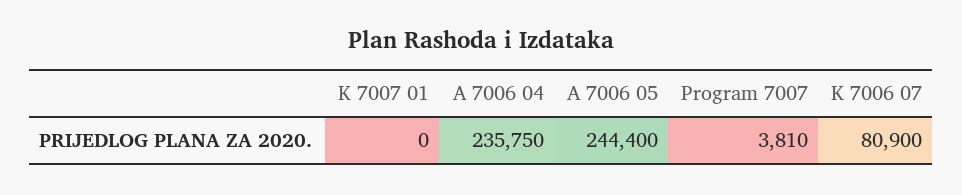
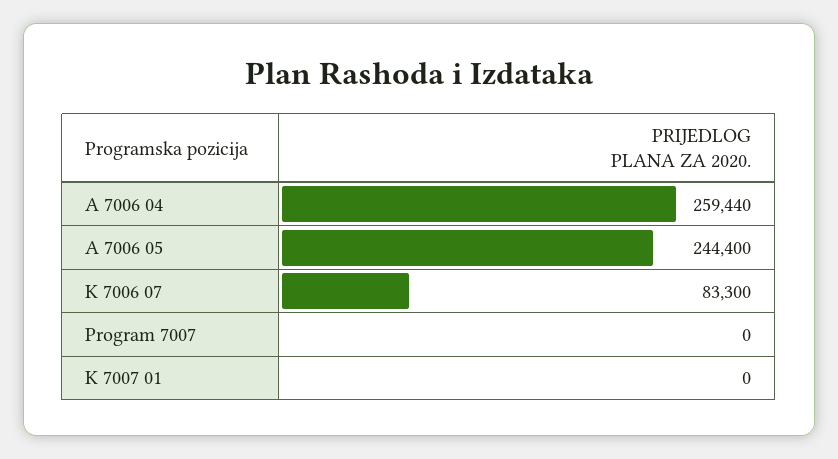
A 7006 04: 235750 -> 259440
Program 7007: 3810 -> 0
K 7006 07: 80900 -> 83300

